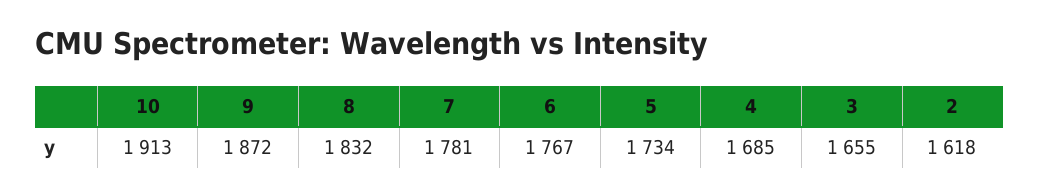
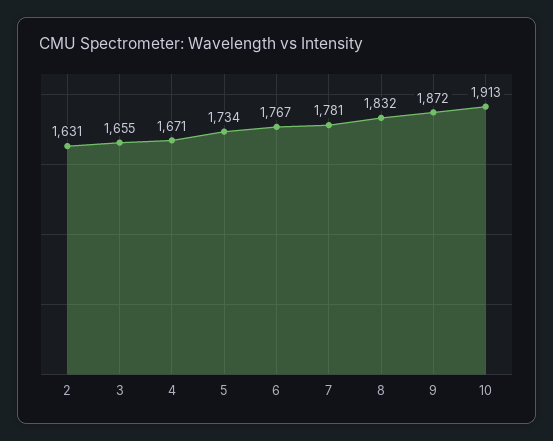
4: 1685 -> 1671
2: 1618 -> 1631

